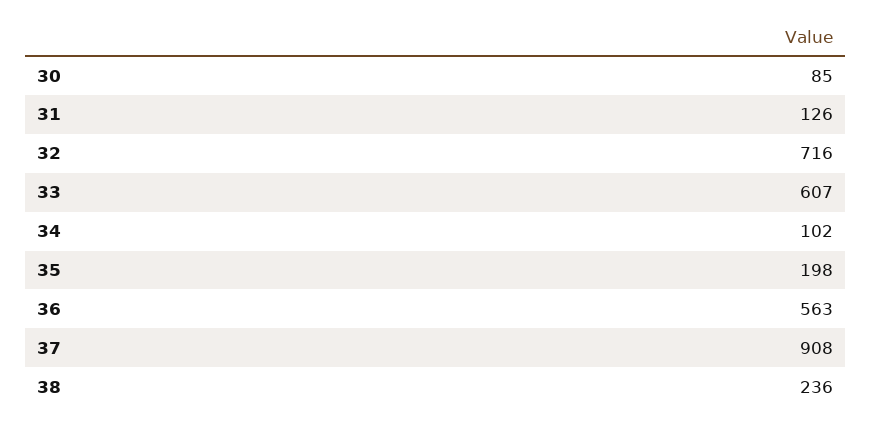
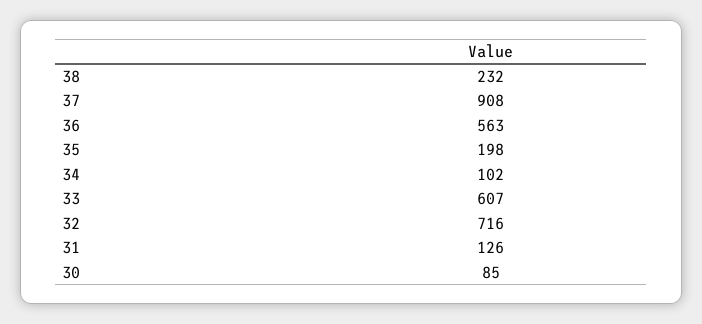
38: 236 -> 232

